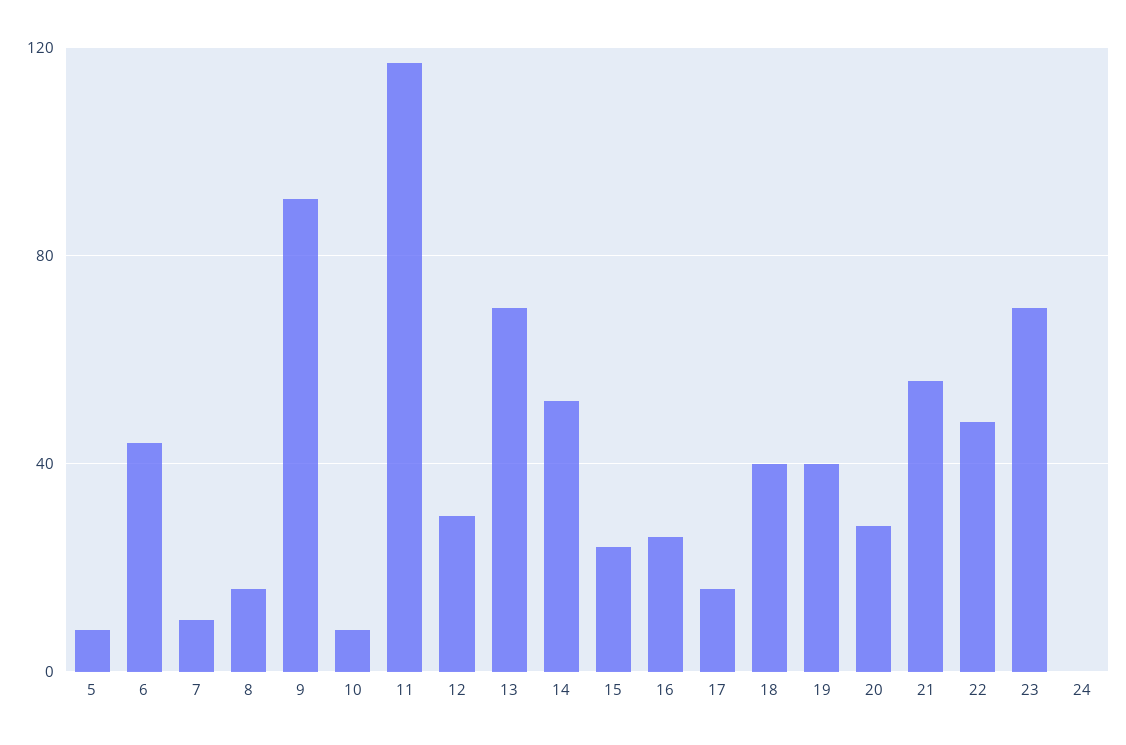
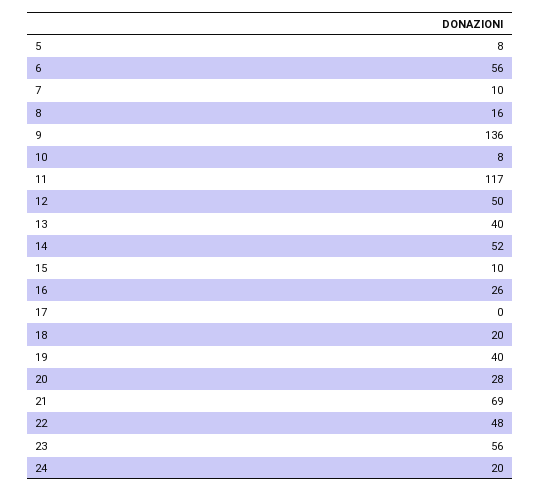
6: 45 -> 56
9: 90 -> 136
12: 30 -> 50
13: 70 -> 40
15: 25 -> 10
17: 15 -> 0
18: 40 -> 20
21: 55 -> 69
23: 70 -> 56
24: 0 -> 20

